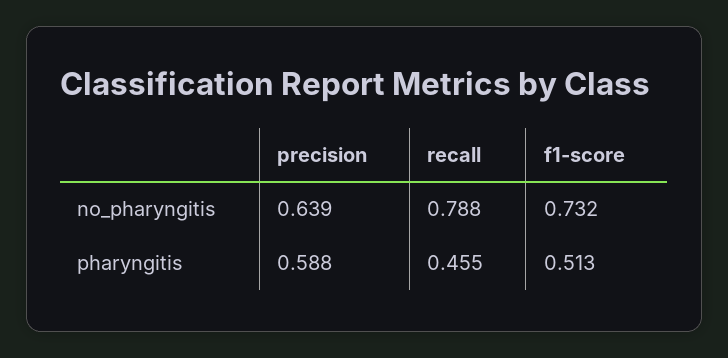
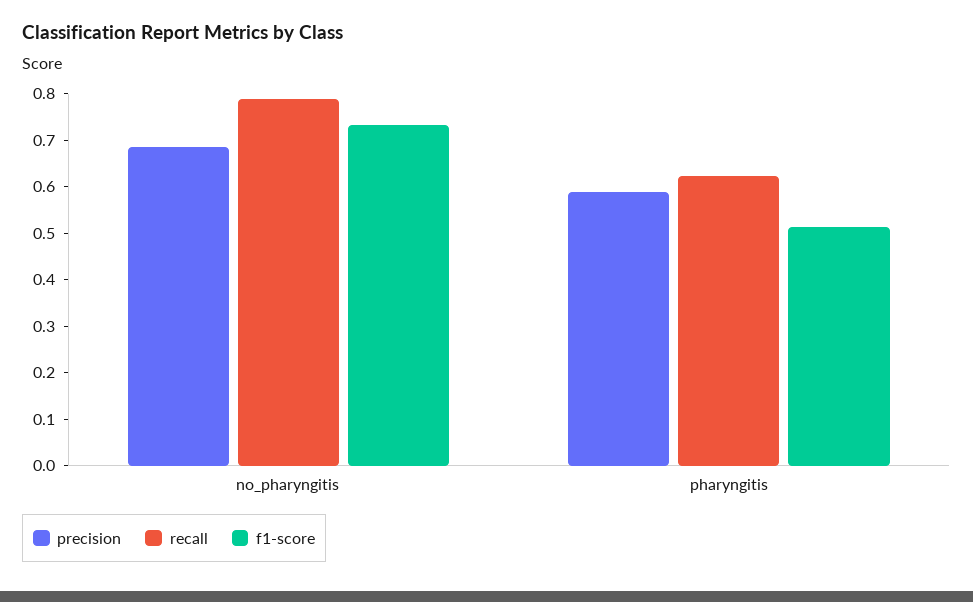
precision, no_pharyngitis: 0.639 -> 0.68
recall, pharyngitis: 0.455 -> 0.62

